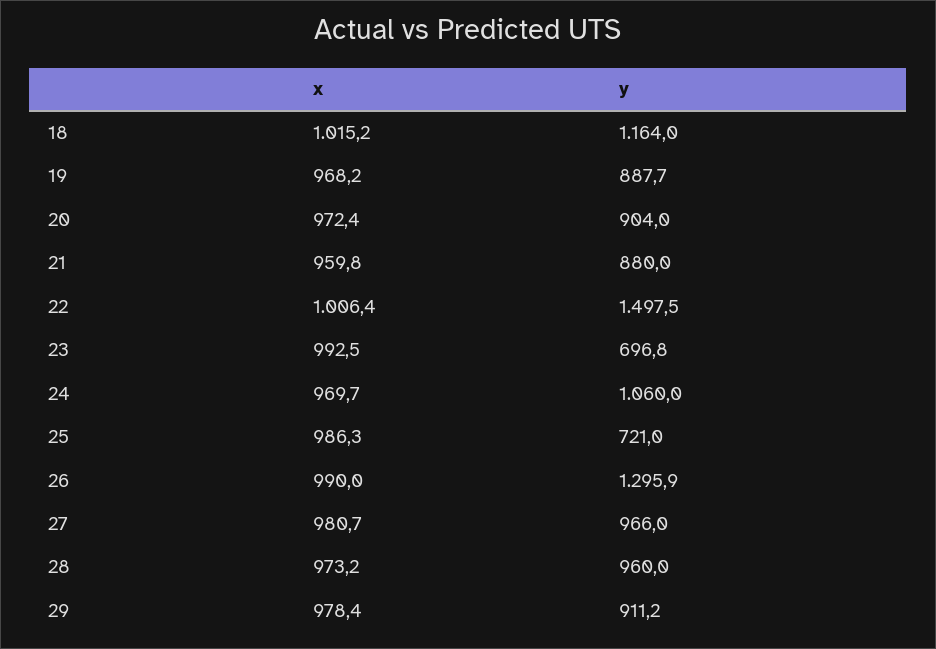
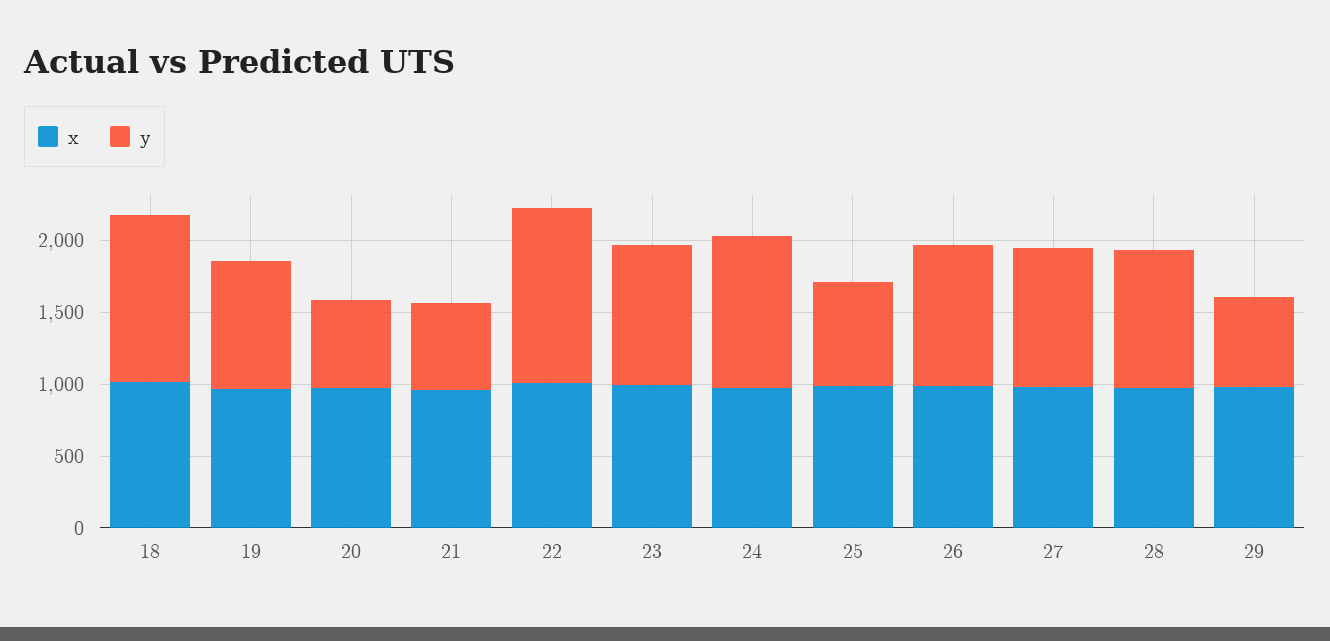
y, 20: 904 -> 600
y, 21: 880 -> 600
y, 22: 1497.5 -> 1200
y, 23: 696.8 -> 1000
y, 26: 1295.9 -> 1000
y, 29: 911.2 -> 600

